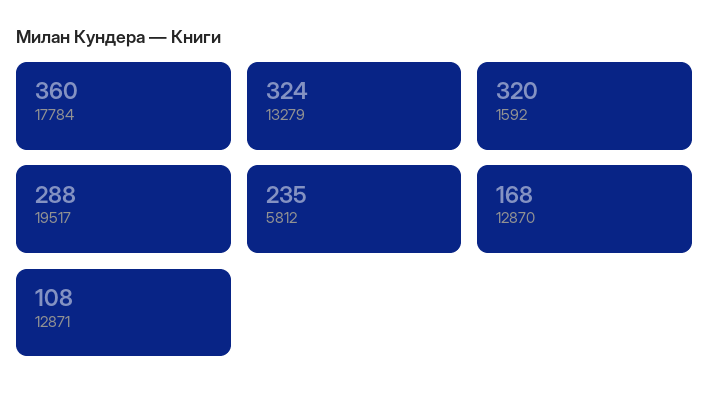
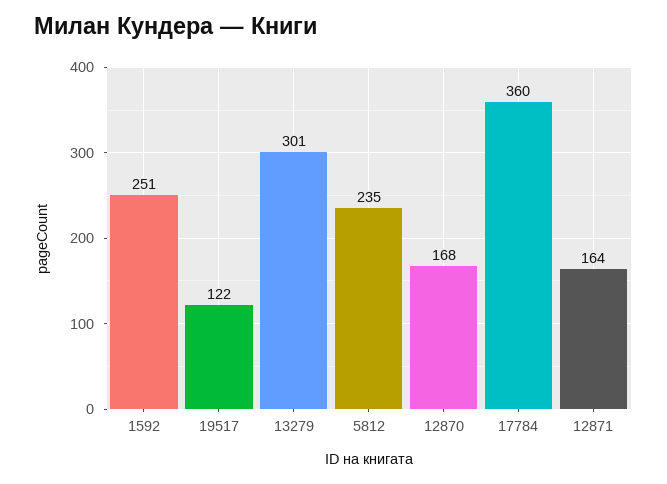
13279: 324 -> 301
1592: 320 -> 251
19517: 288 -> 122
12871: 108 -> 164

